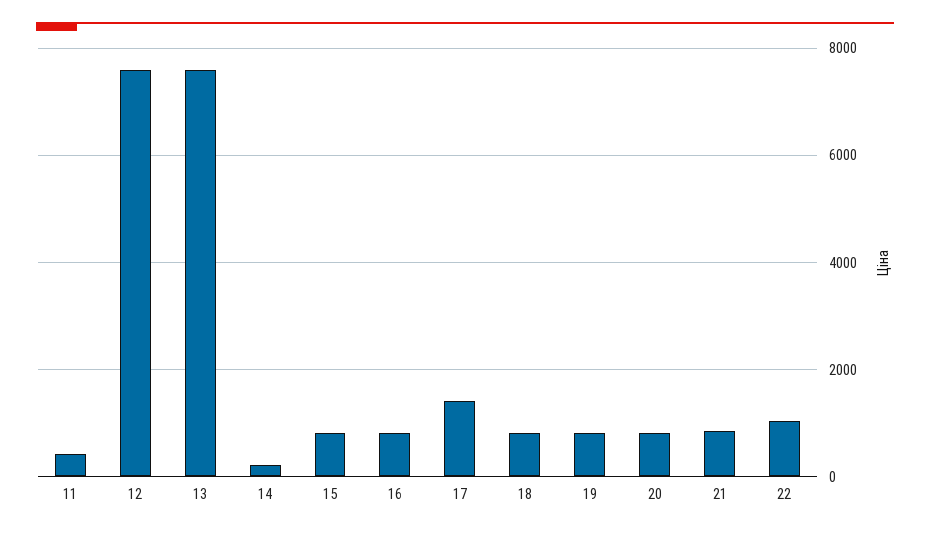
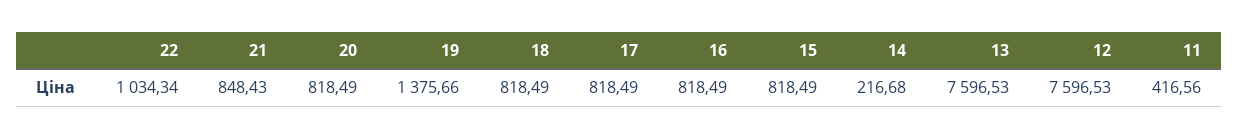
17: 1400 -> 818.49
19: 800 -> 1375.66

